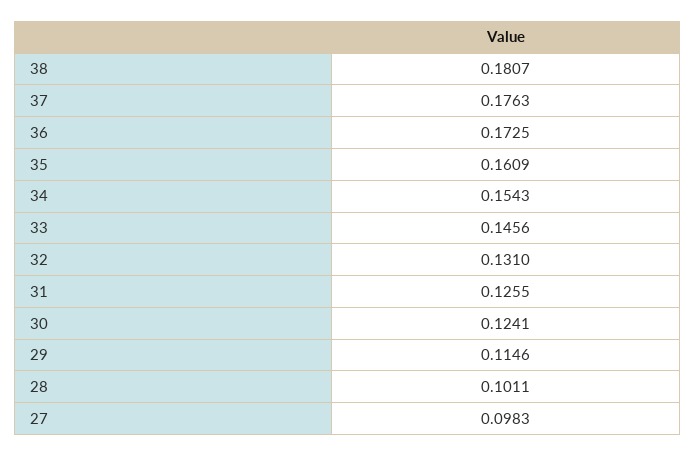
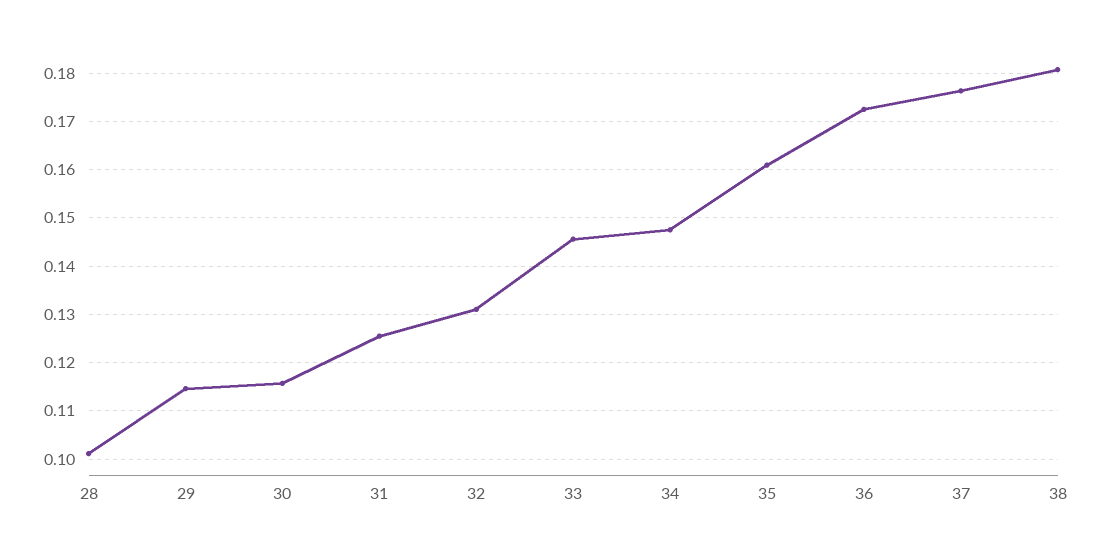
34: 0.1543 -> 0.148
30: 0.1241 -> 0.116
27: 0.0983 -> none

